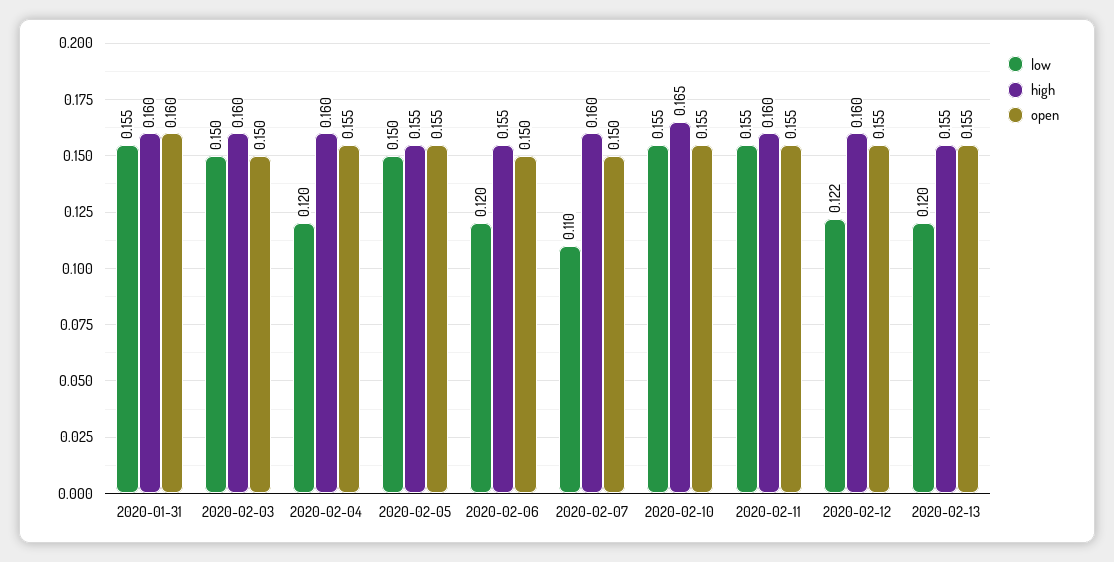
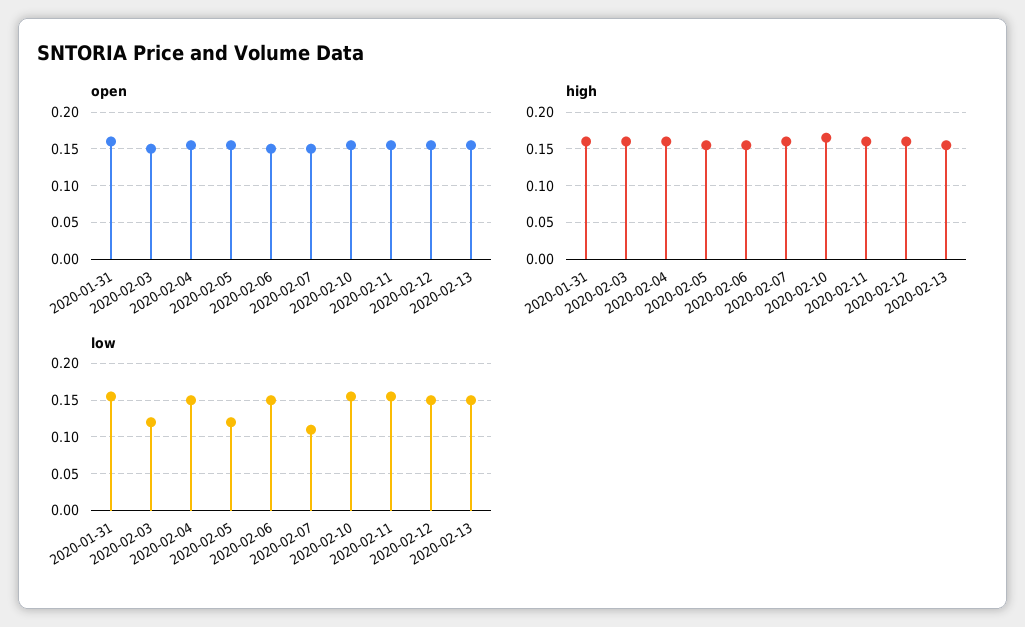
low, 2020-02-03: 0.15 -> 0.12
low, 2020-02-04: 0.12 -> 0.15
low, 2020-02-05: 0.15 -> 0.12
low, 2020-02-06: 0.12 -> 0.15
low, 2020-02-12: 0.122 -> 0.15
low, 2020-02-13: 0.12 -> 0.15

